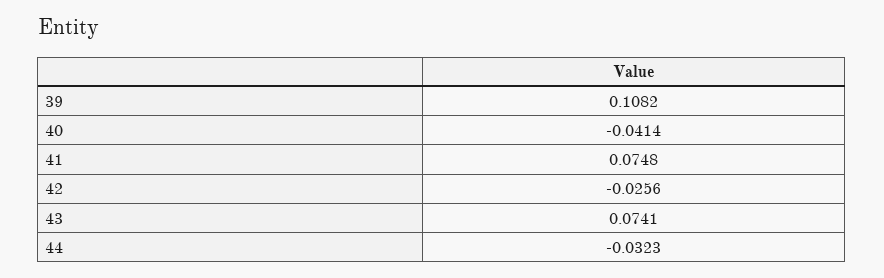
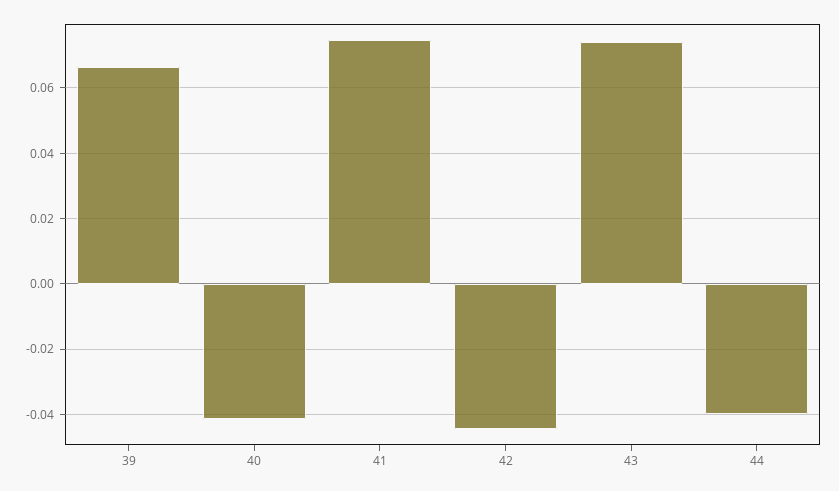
39: 0.1082 -> 0.066
42: -0.0256 -> -0.044
44: -0.0323 -> -0.04

